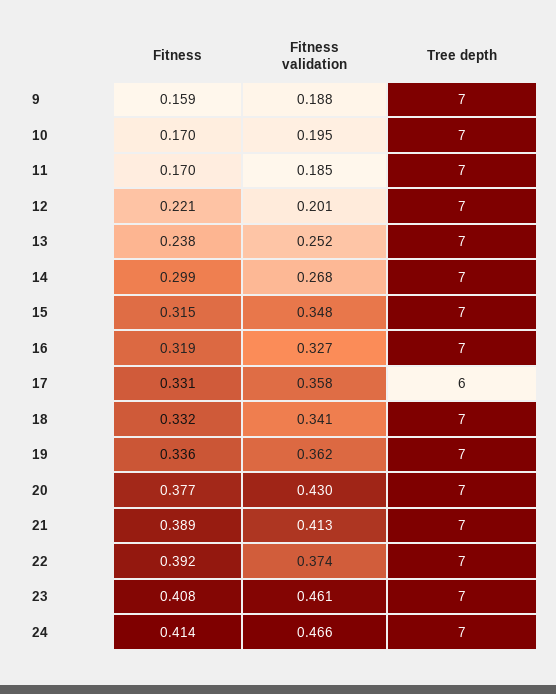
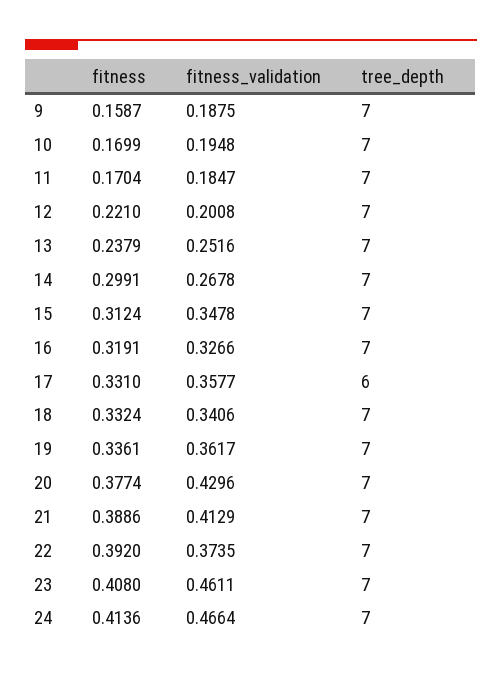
Fitness, 15: 0.315 -> 0.3124

